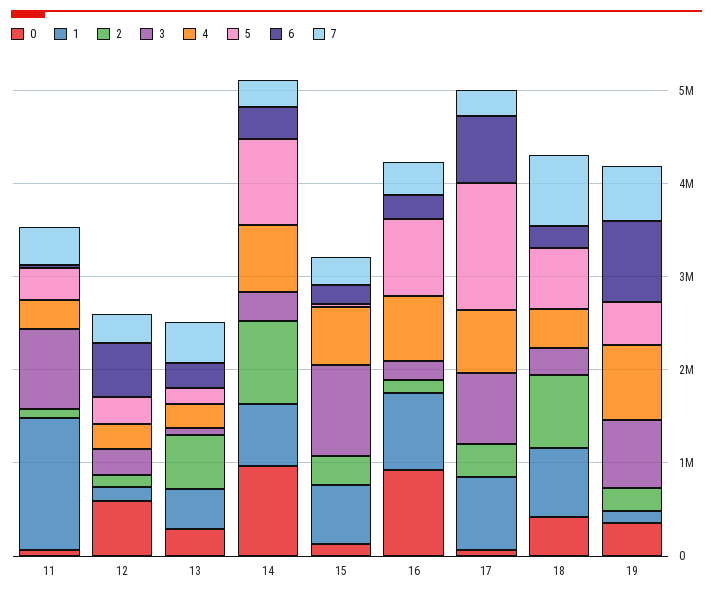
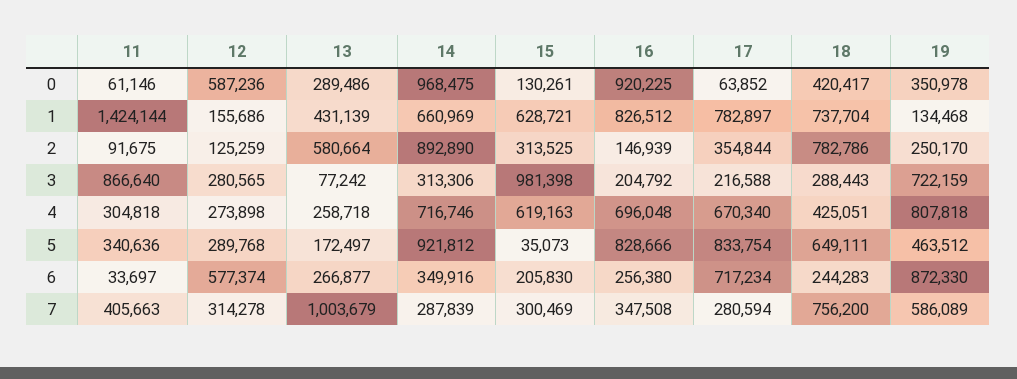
7, 13: 400000 -> 1003679
3, 17: 800000 -> 216588
5, 17: 1400000 -> 833754

